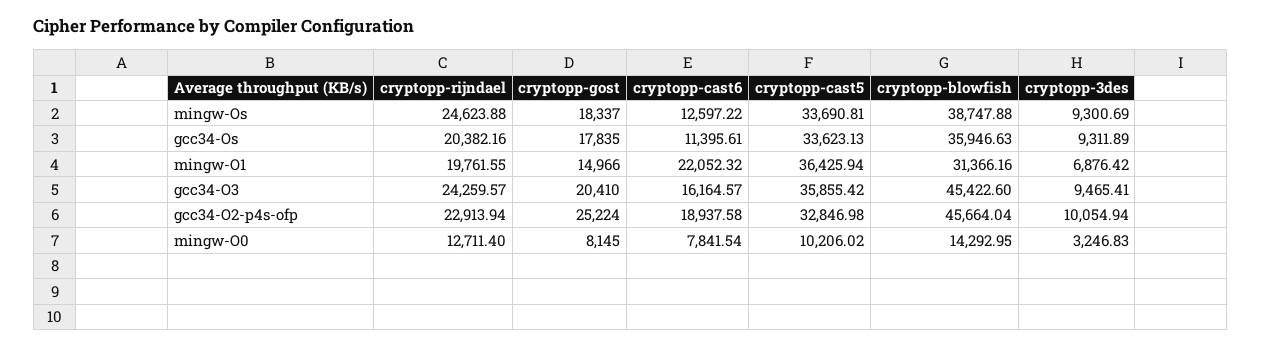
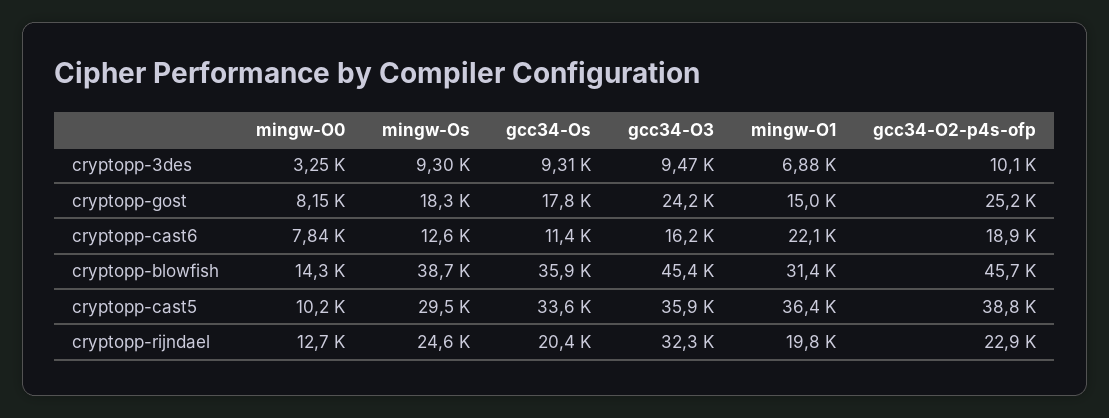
cryptopp-cast5, mingw-Os: 33690.81 -> 29500
cryptopp-rijndael, gcc34-O3: 24259.57 -> 32300
cryptopp-gost, gcc34-O3: 20410 -> 24200
cryptopp-cast5, gcc34-O2-p4s-ofp: 32846.98 -> 38800

